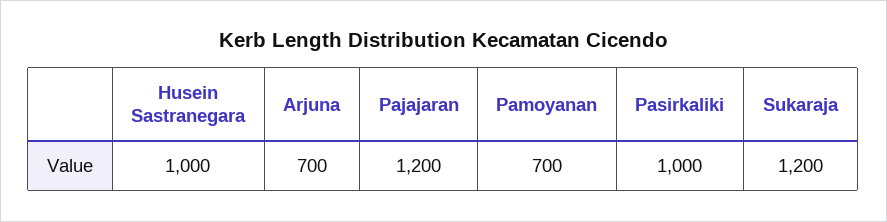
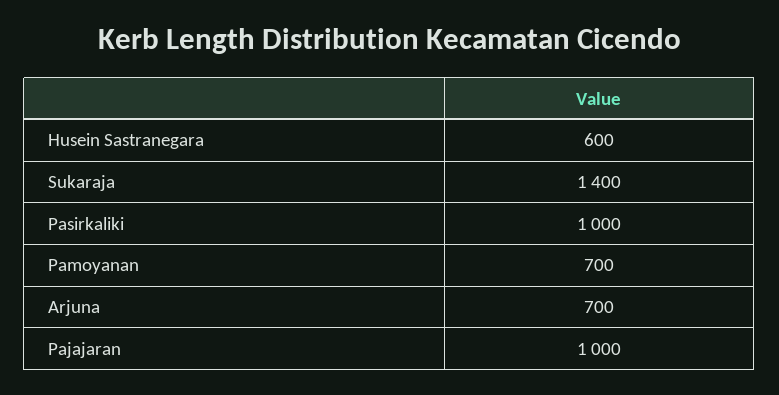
Husein Sastranegara: 1000 -> 600
Pajajaran: 1200 -> 1000
Sukaraja: 1200 -> 1400

